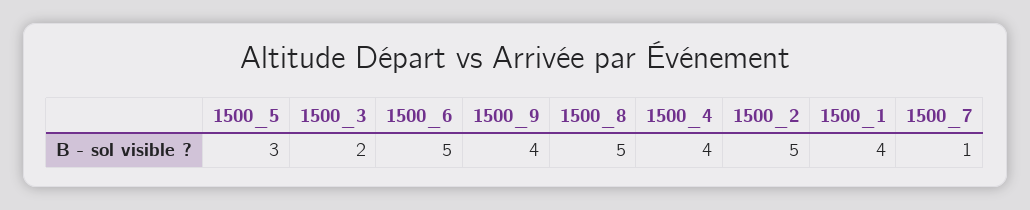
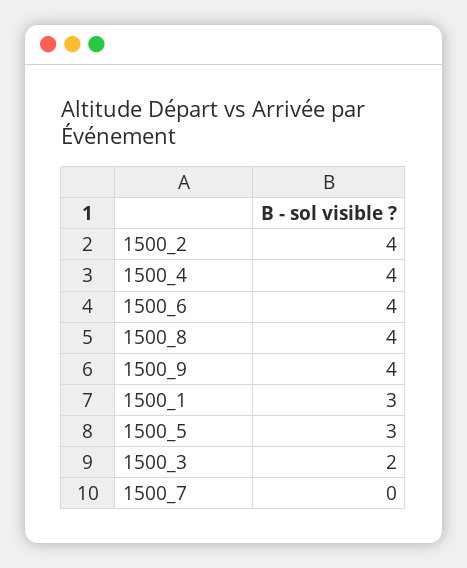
1500_6: 5 -> 4
1500_8: 5 -> 4
1500_2: 5 -> 4
1500_1: 4 -> 3
1500_7: 1 -> 0

